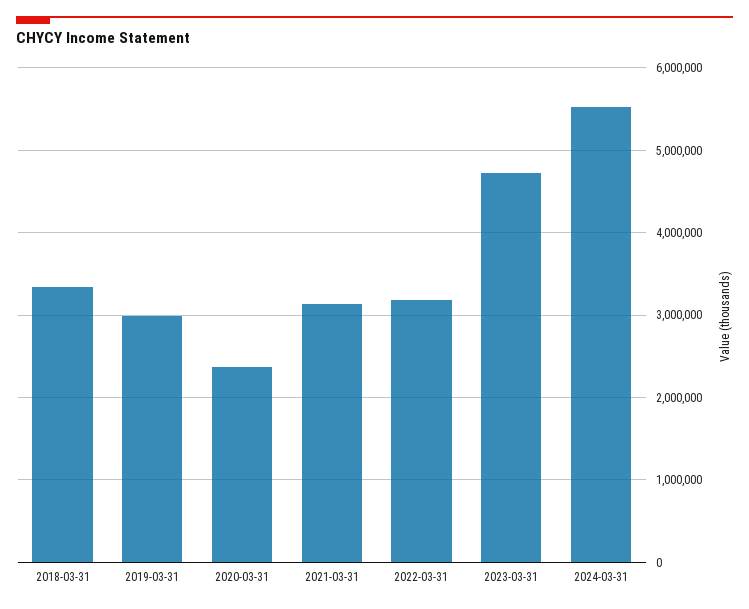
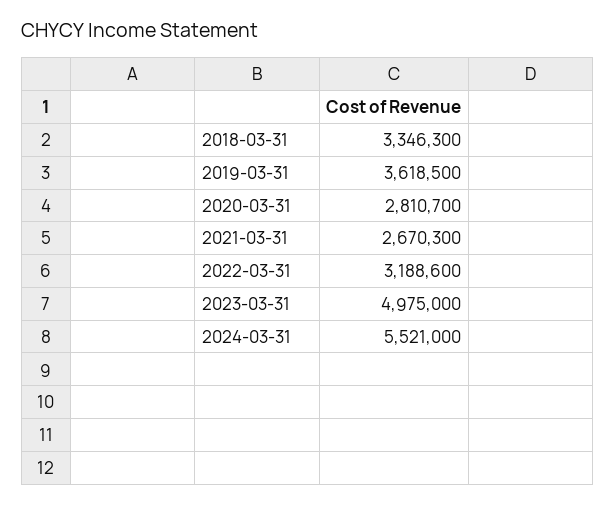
2019-03-31: 3000000 -> 3618500
2020-03-31: 2400000 -> 2810700
2021-03-31: 3100000 -> 2670300
2023-03-31: 4700000 -> 4975000

